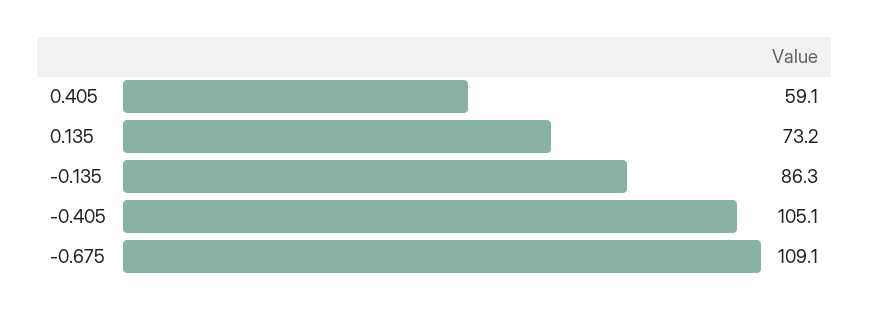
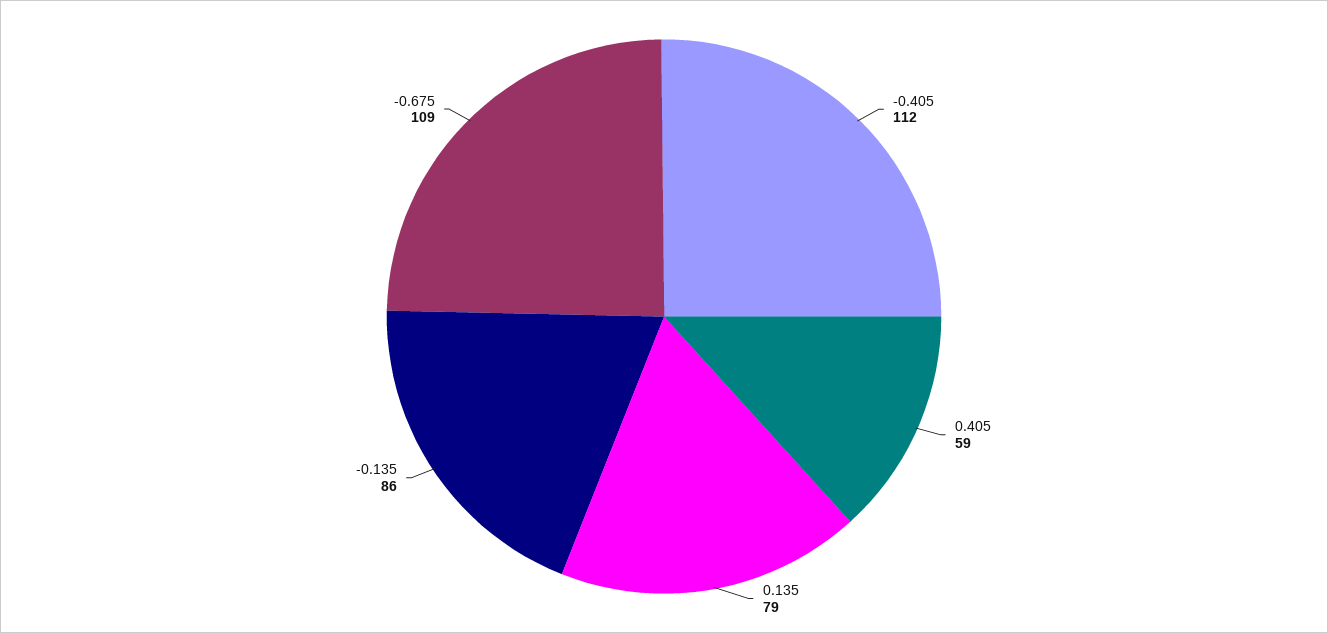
0.135: 73.2 -> 79
-0.405: 105.1 -> 112

